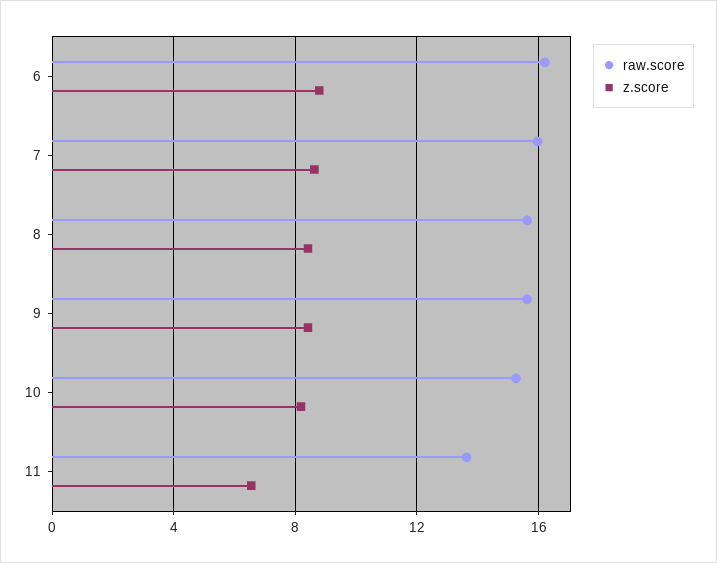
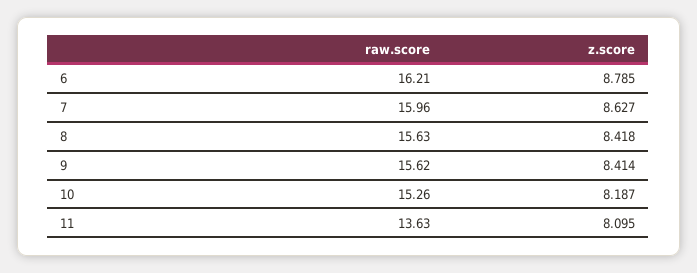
z.score, 11: 6.5 -> 8.095

